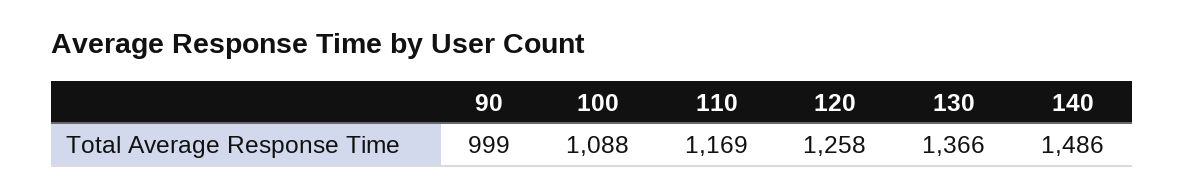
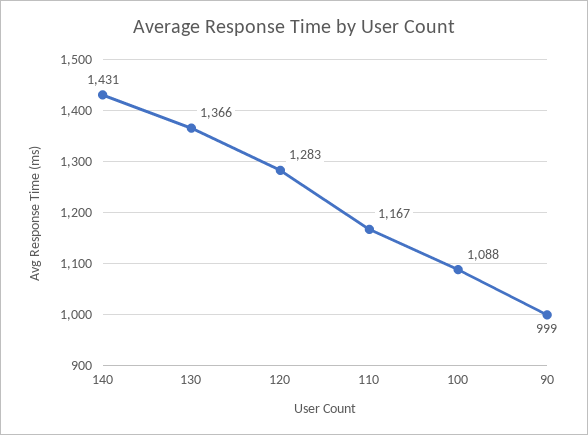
110: 1169 -> 1167
120: 1258 -> 1283
140: 1486 -> 1431

